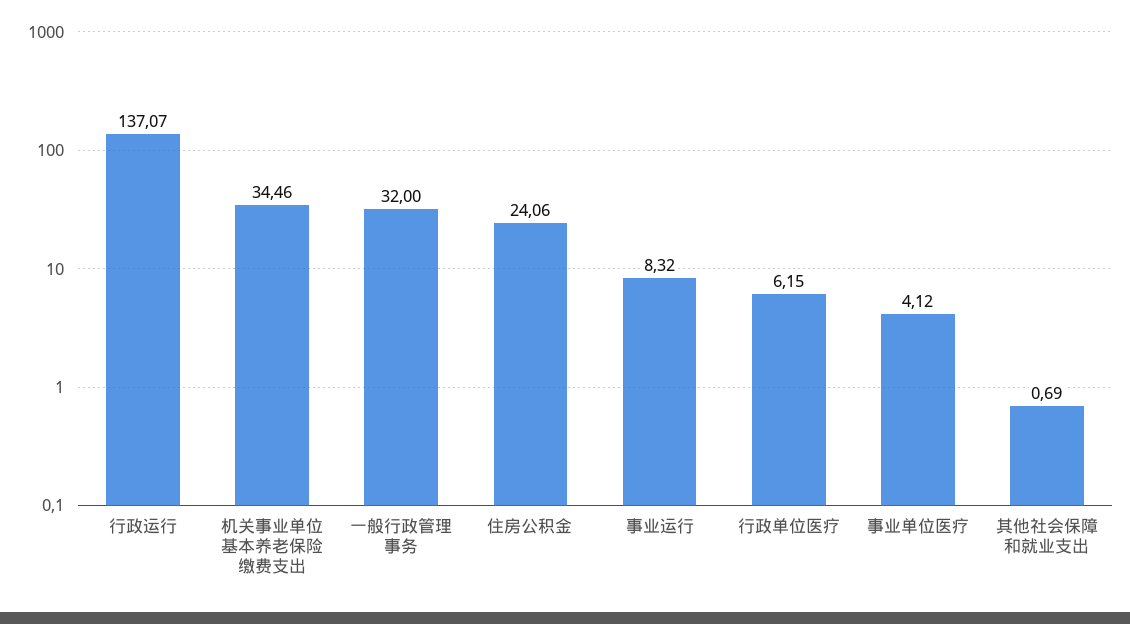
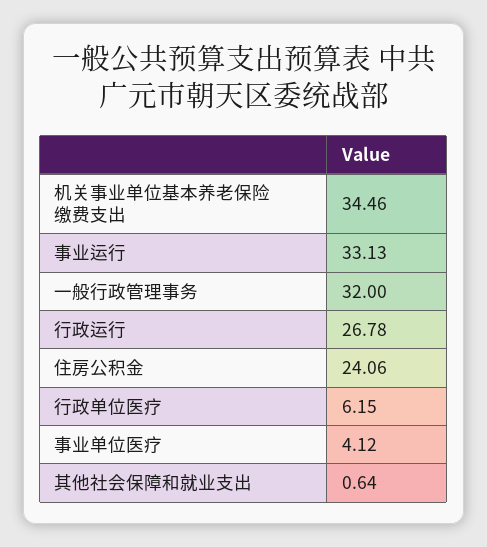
行政运行: 137.07 -> 26.78
事业运行: 8.32 -> 33.13
其他社会保障和就业支出: 0.69 -> 0.64

